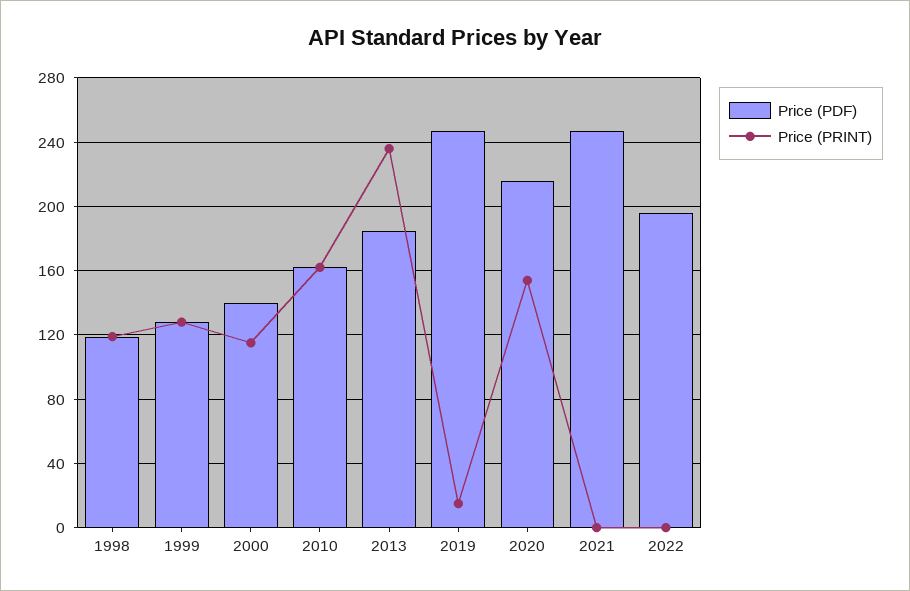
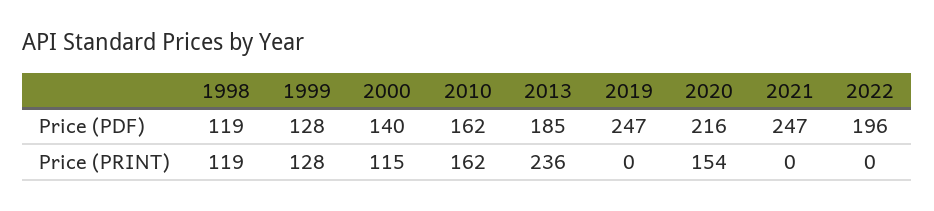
Price (PRINT), 2019: 15 -> 0

